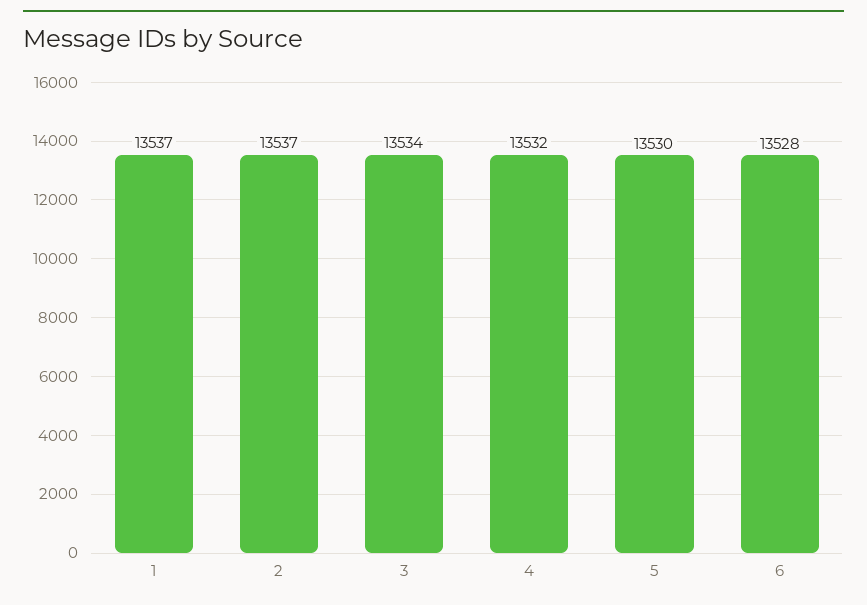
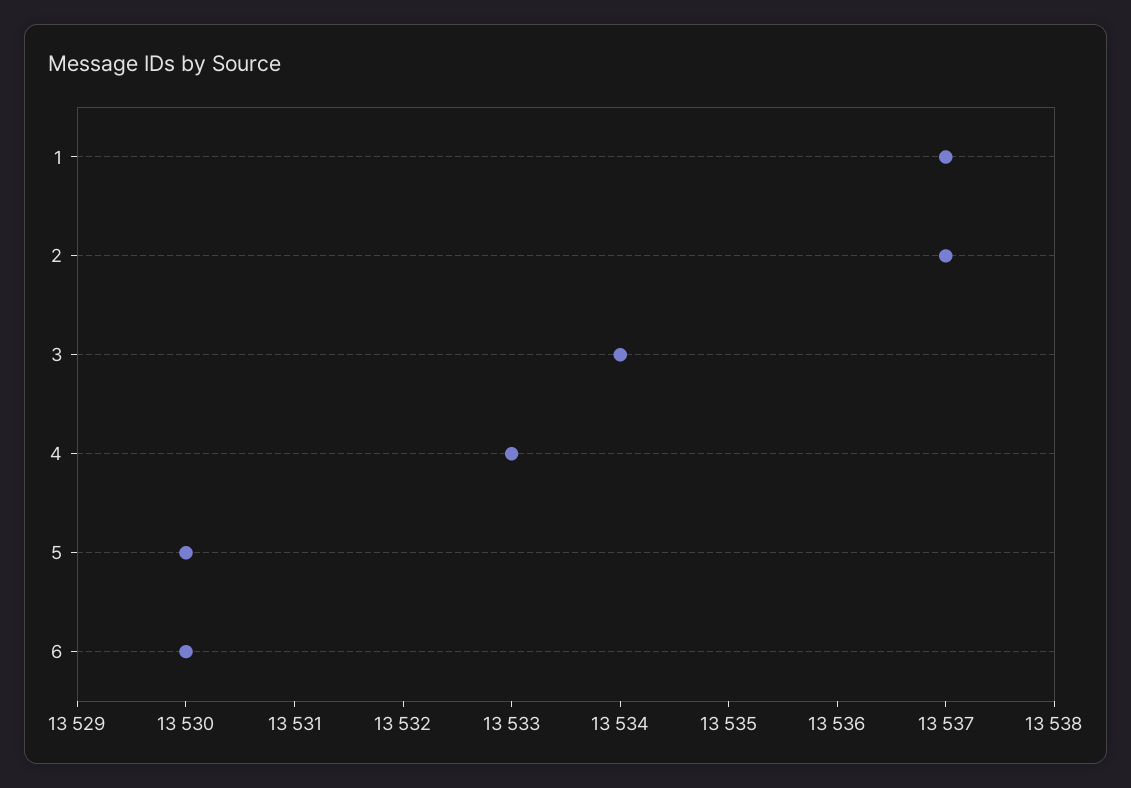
4: 13532 -> 13533
6: 13528 -> 13530

